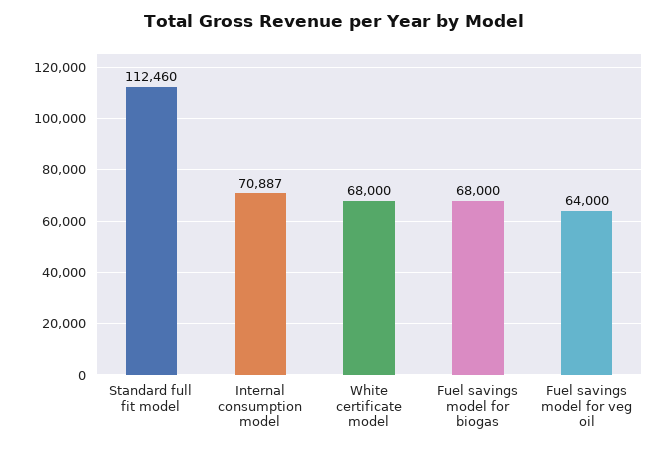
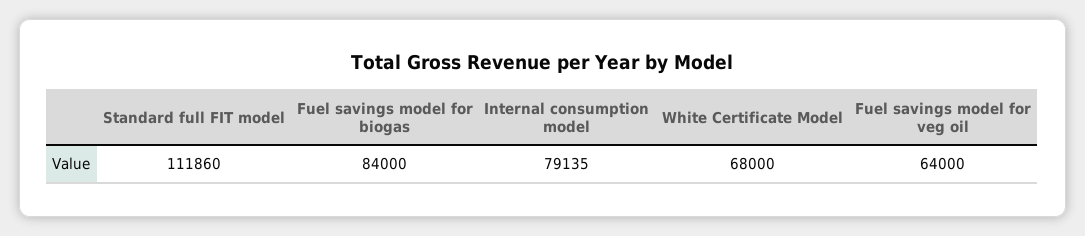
Standard full fit model: 112460 -> 111860
Internal consumption model: 70887 -> 79135
Fuel savings model for biogas: 68000 -> 84000

